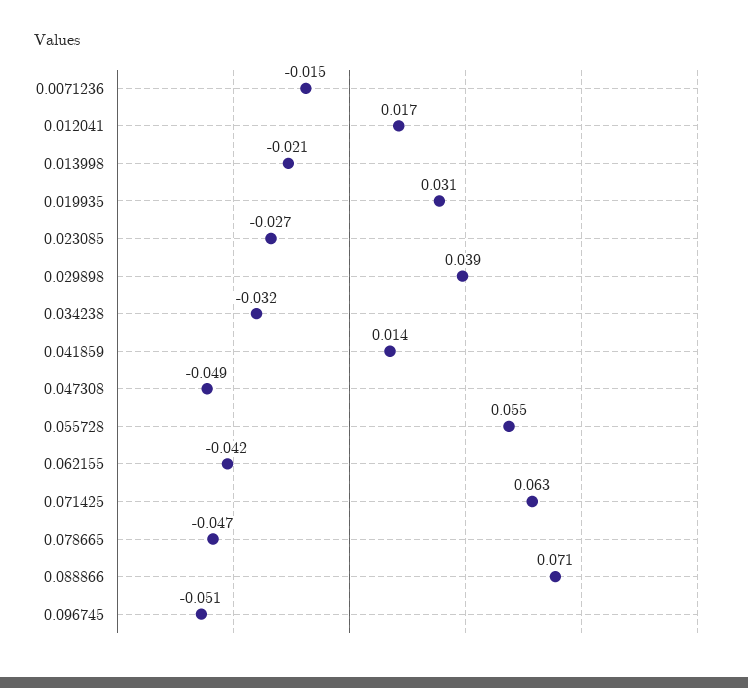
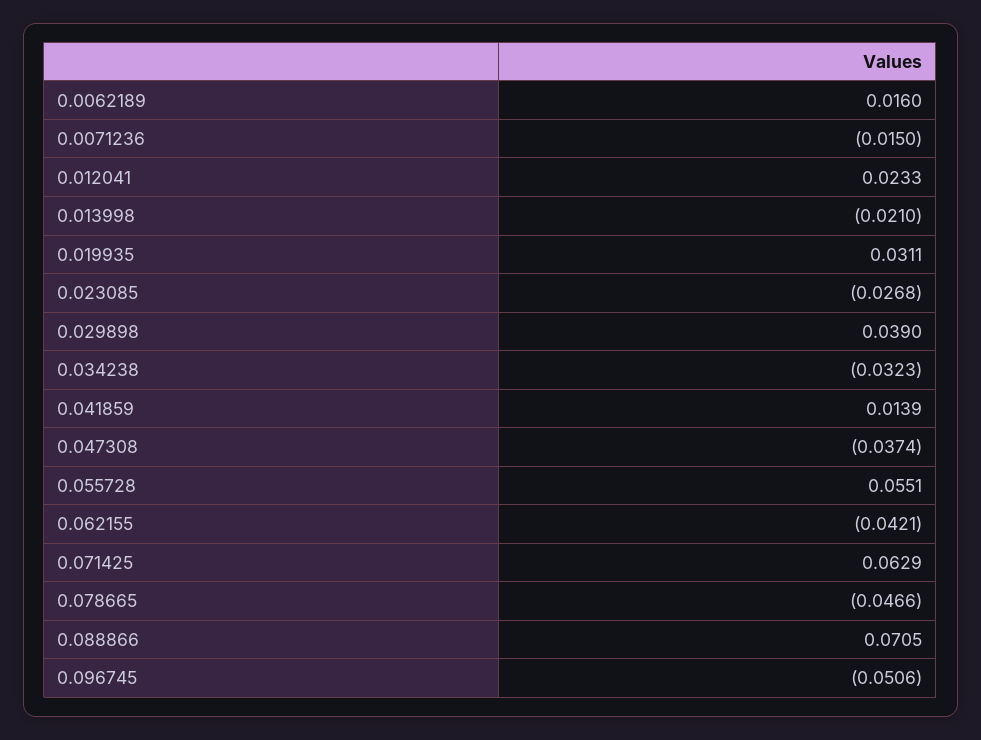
0.012041: 0.017 -> 0.0233
0.047308: -0.049 -> -0.0374
0.0062189: none -> 0.016

